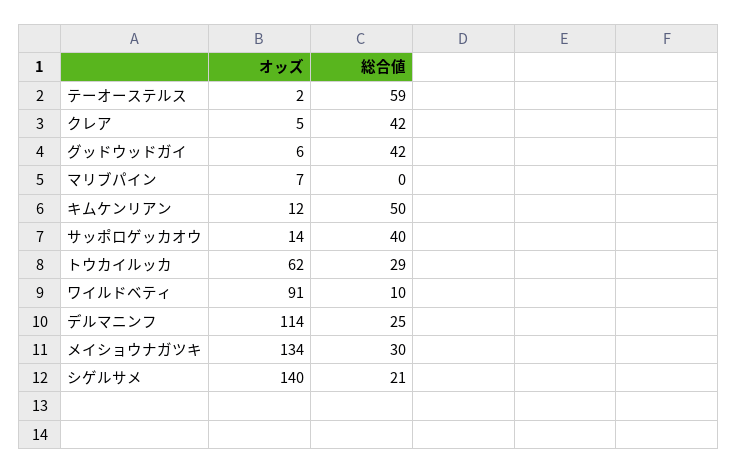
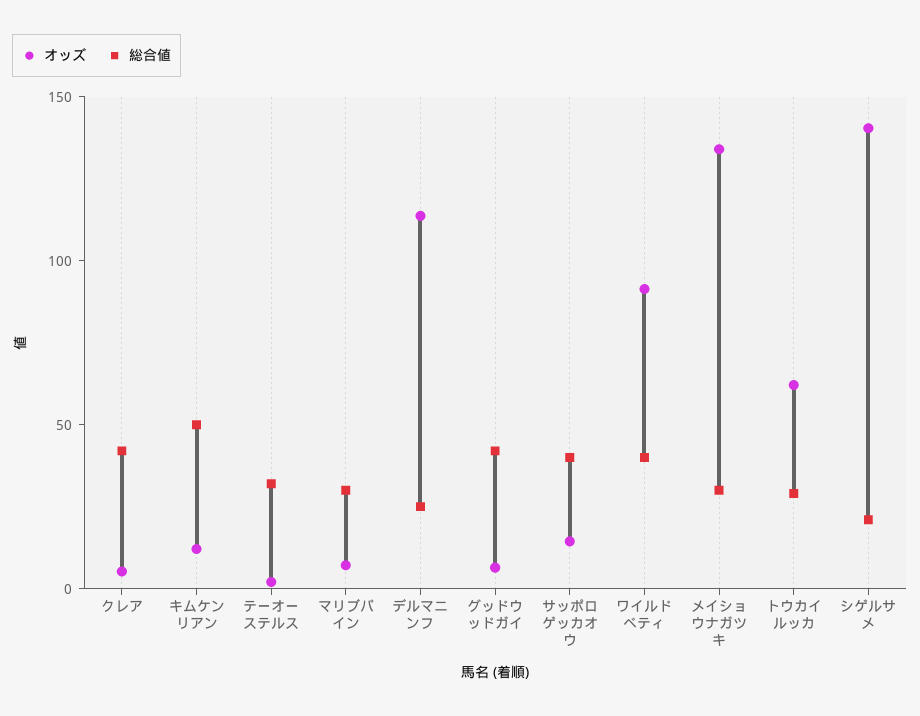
総合値, テーオーステルス: 59 -> 30
総合値, マリブパイン: 0 -> 30
総合値, ワイルドベティ: 10 -> 40

